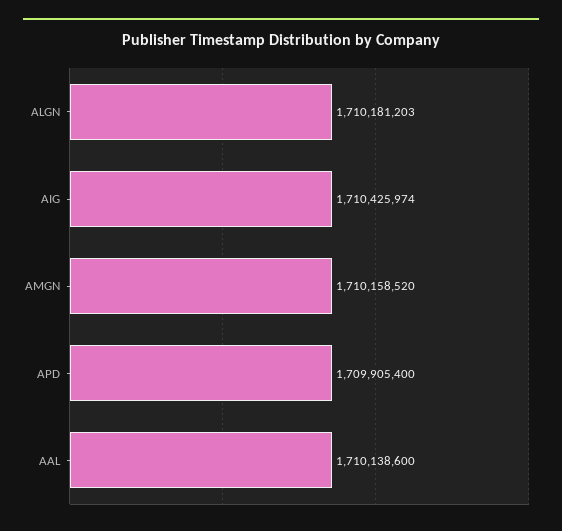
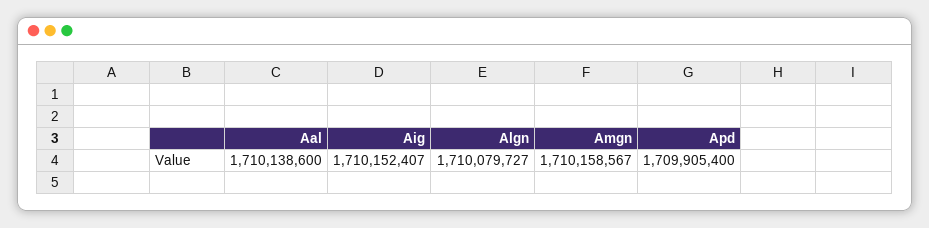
ALGN: 1710181203 -> 1710079727
AIG: 1710425974 -> 1710152407
AMGN: 1710158520 -> 1710158567

